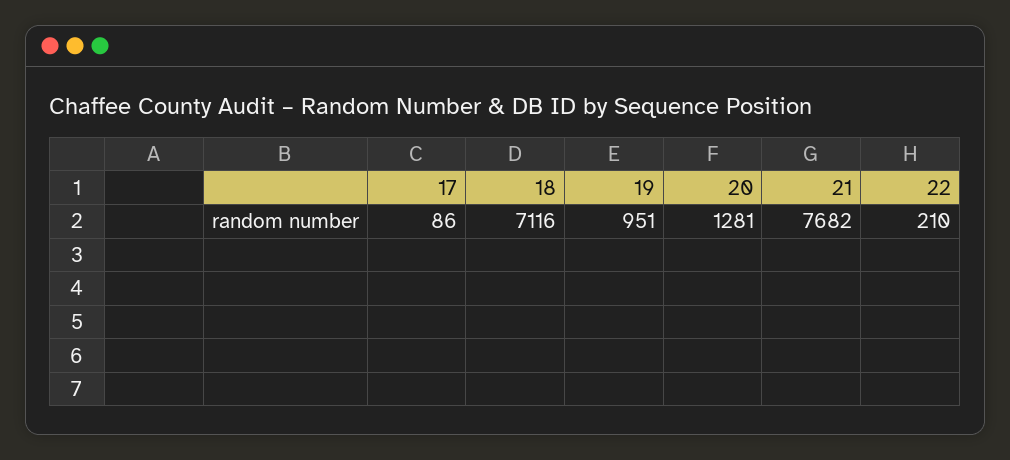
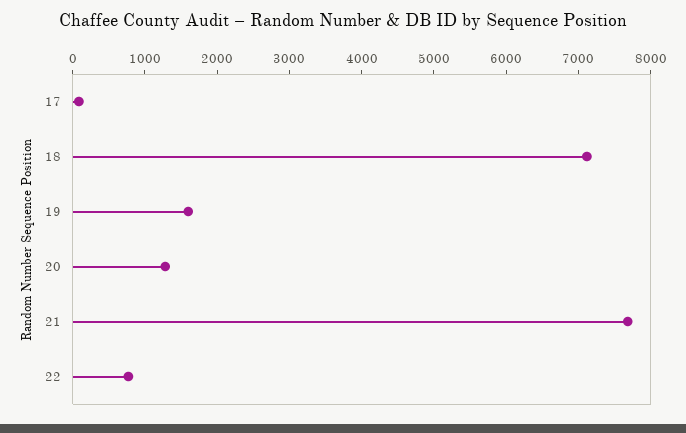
19: 951 -> 1600
22: 210 -> 800

